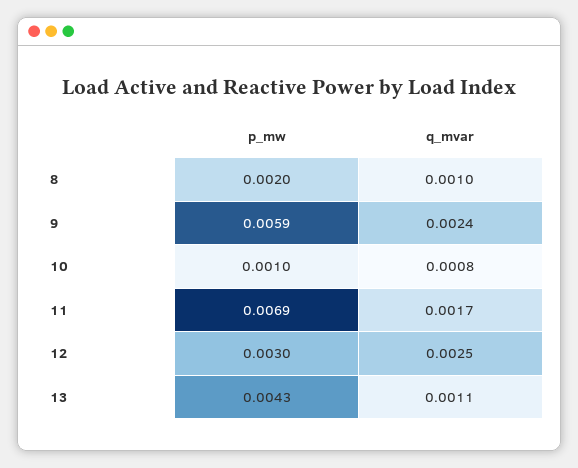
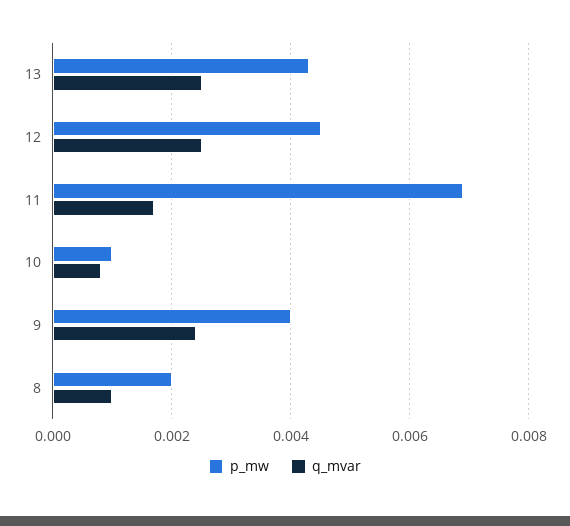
p_mw, 9: 0.0059 -> 0.004
p_mw, 12: 0.003 -> 0.0045
q_mvar, 13: 0.0011 -> 0.0025

